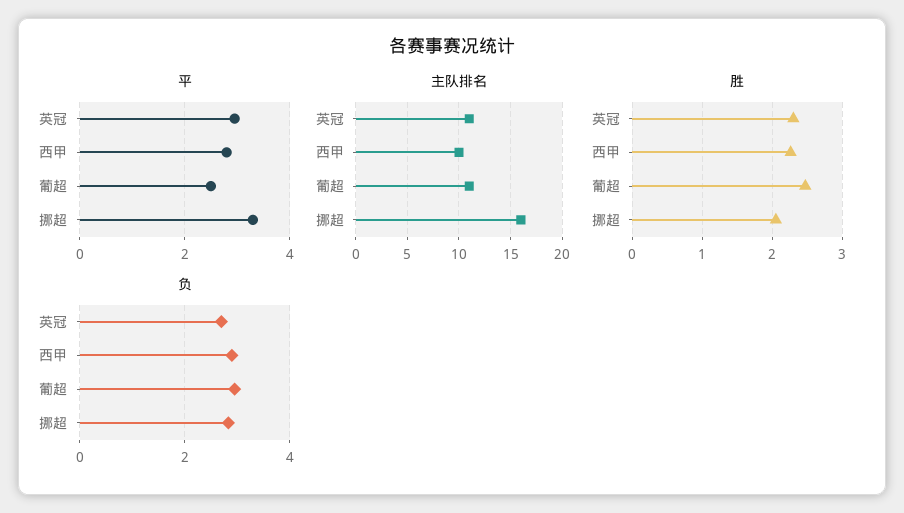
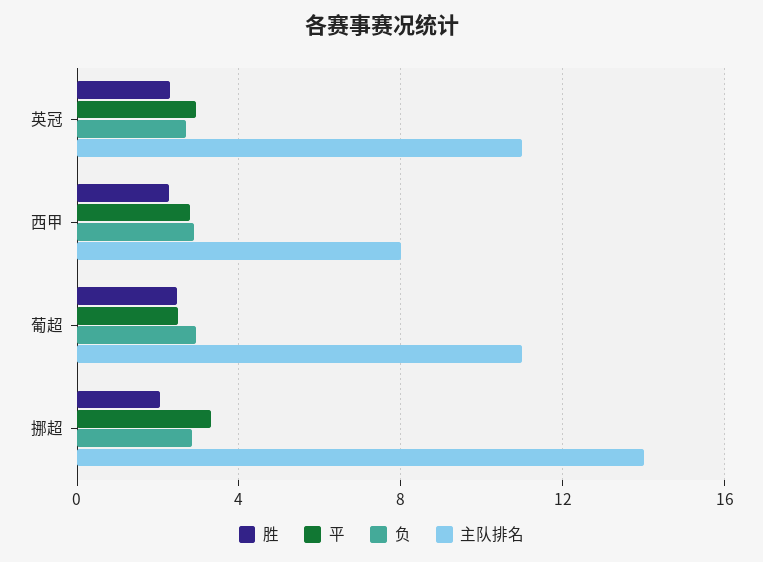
主队排名, 西甲: 10 -> 8
主队排名, 挪超: 16 -> 14

